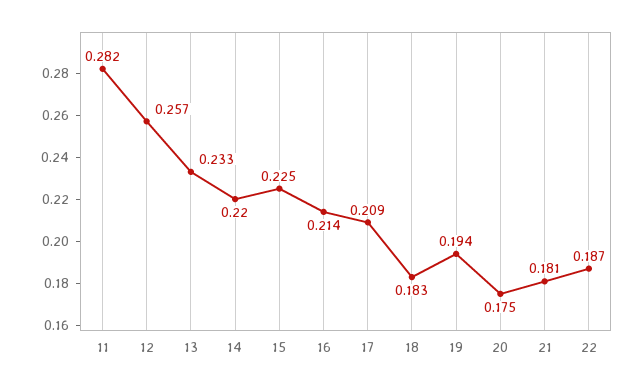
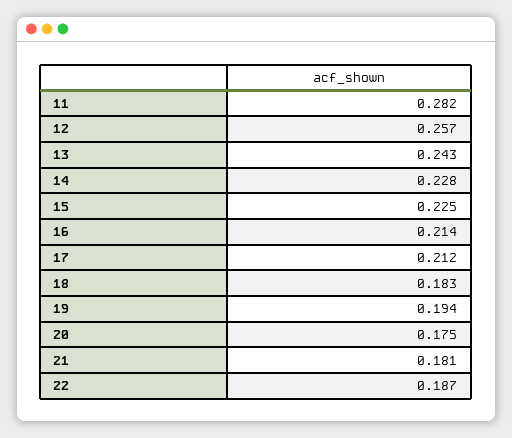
13: 0.233 -> 0.243
14: 0.22 -> 0.228
17: 0.209 -> 0.212

